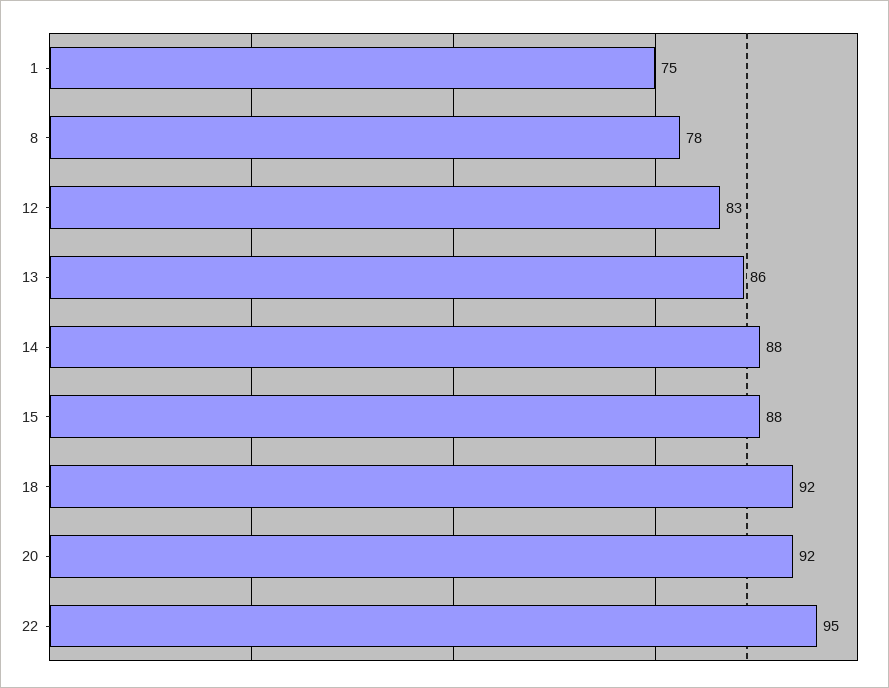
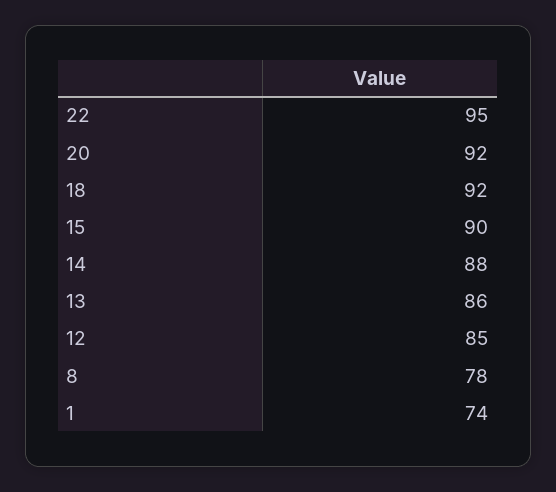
1: 75 -> 74
12: 83 -> 85
15: 88 -> 90

